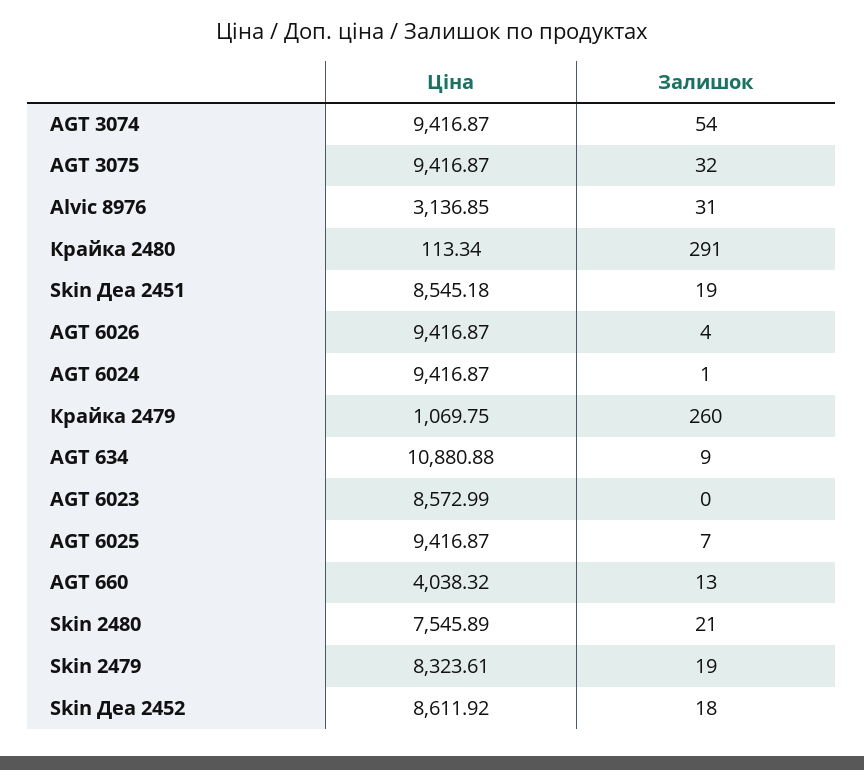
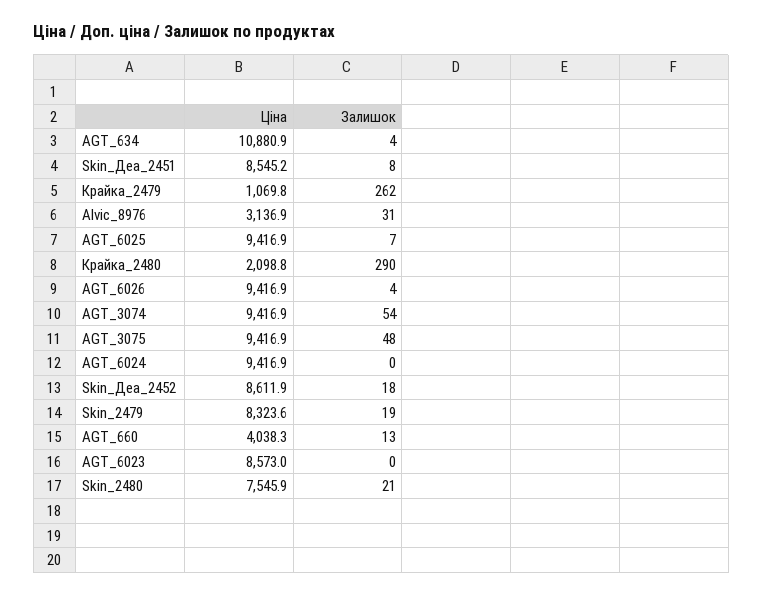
Залишок, AGT 3075: 32 -> 48
Ціна, Крайка 2480: 113.34 -> 2098.8
Залишок, Крайка 2480: 291 -> 290
Залишок, Skin Деа 2451: 19 -> 8
Залишок, AGT 6024: 1 -> 0
Залишок, Крайка 2479: 260 -> 262
Залишок, AGT 634: 9 -> 4

